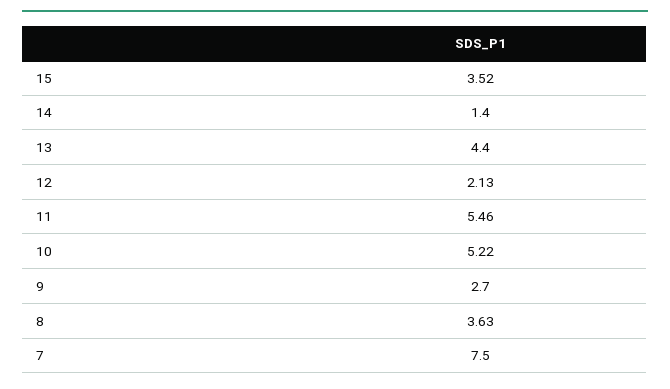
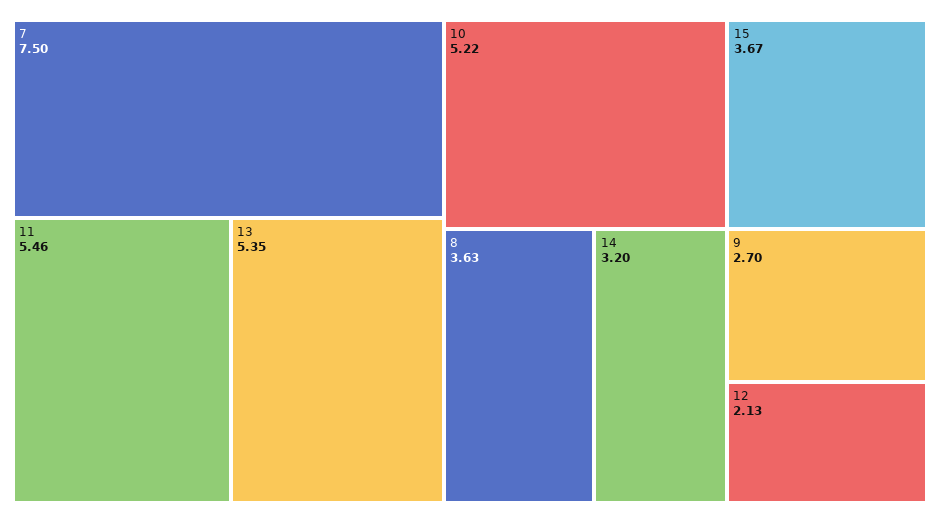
15: 3.52 -> 3.67
14: 1.4 -> 3.2
13: 4.4 -> 5.35

